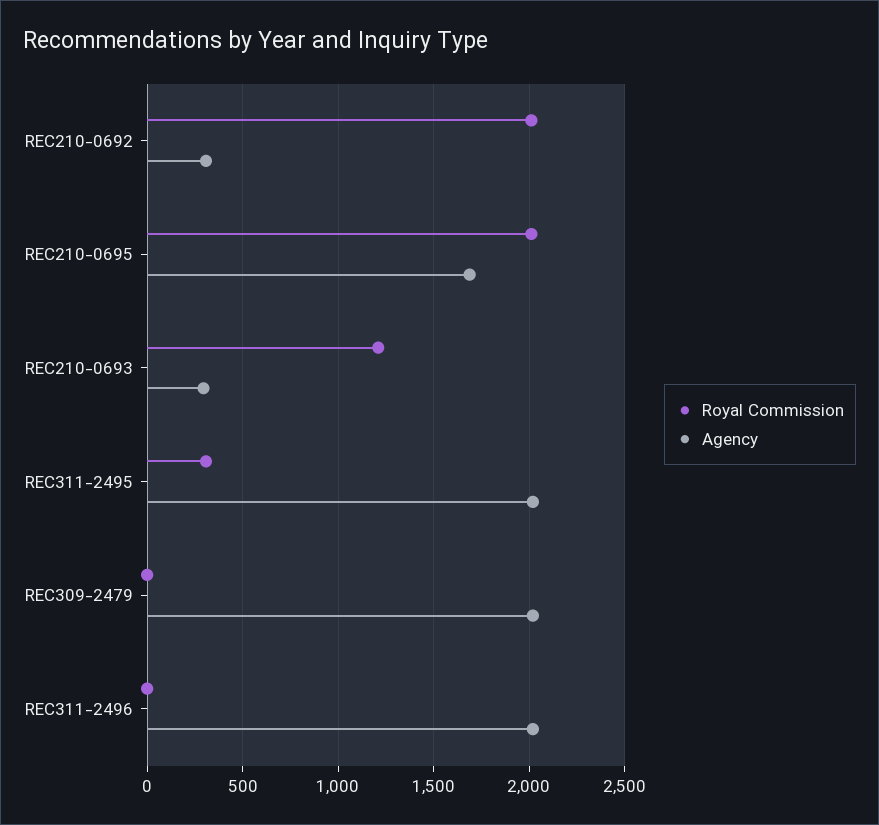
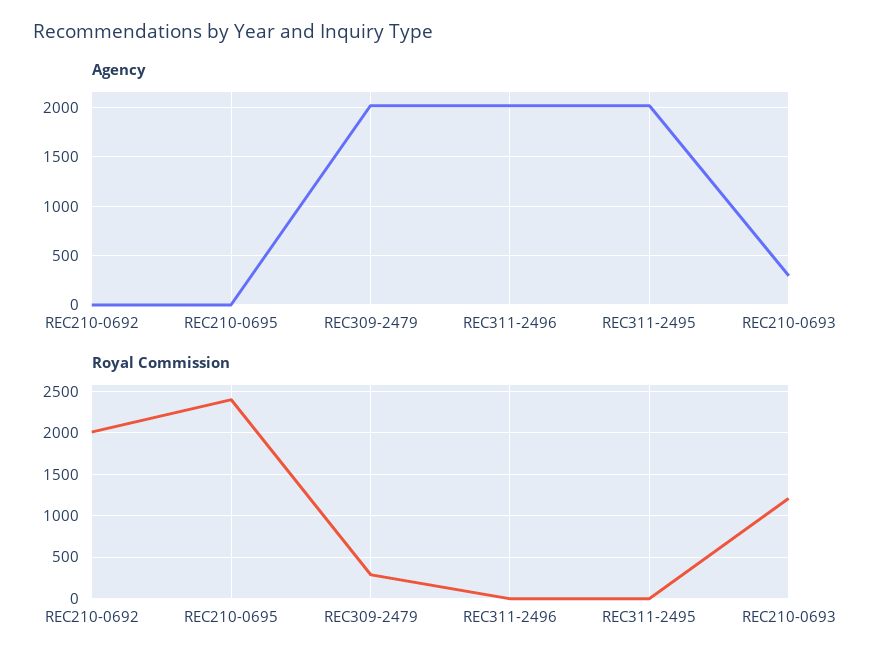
Agency, REC210-0692: 300 -> 0
Royal Commission, REC210-0695: 2000 -> 2400
Agency, REC210-0695: 1700 -> 0
Royal Commission, REC311-2495: 300 -> 0
Royal Commission, REC309-2479: 0 -> 300

